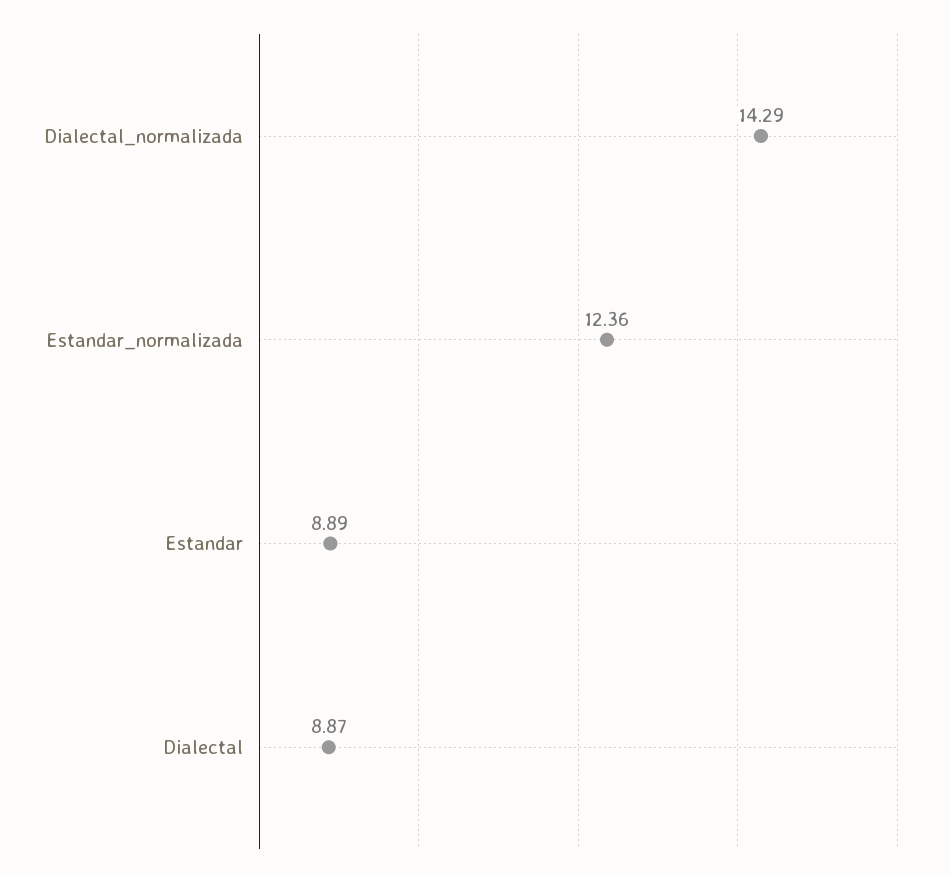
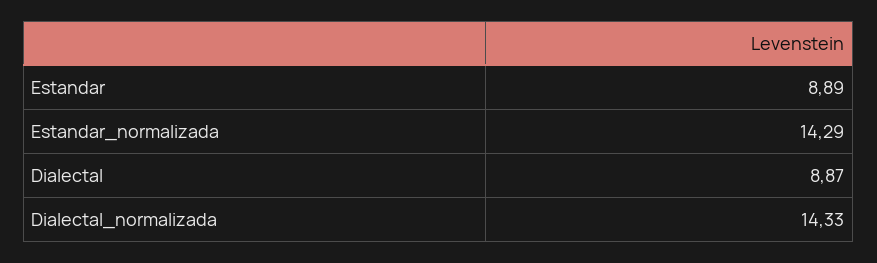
Dialectal_normalizada: 14.29 -> 14.33
Estandar_normalizada: 12.36 -> 14.29

